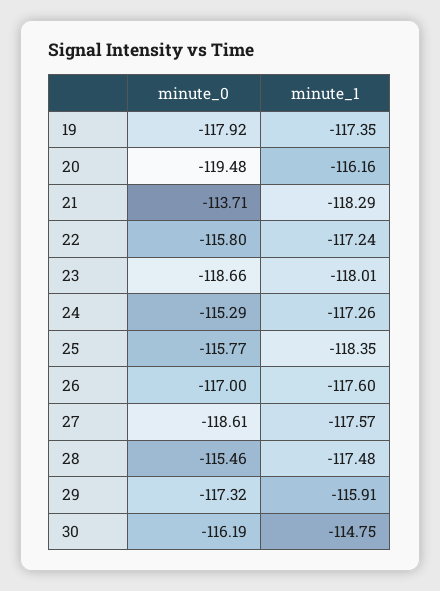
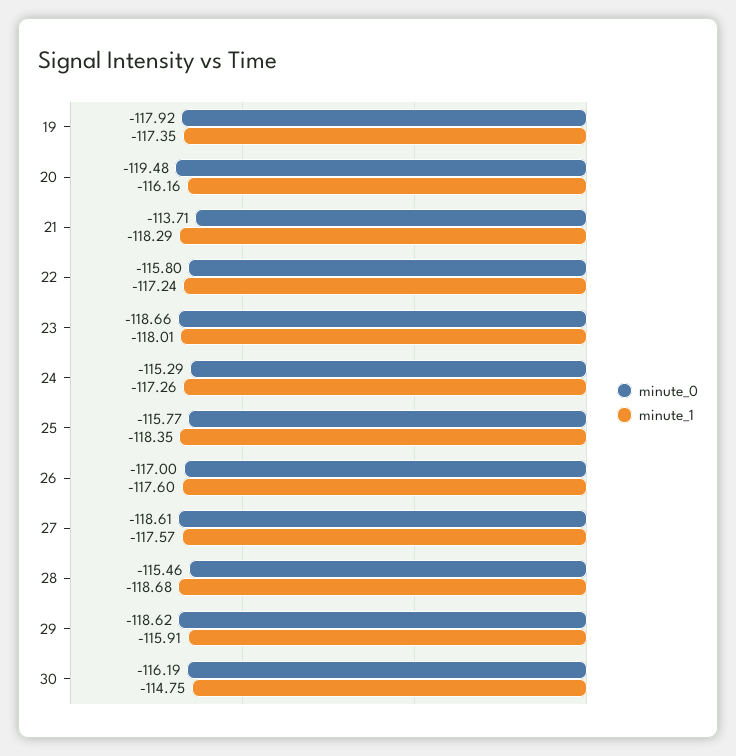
minute_1, 28: -117.48 -> -118.68
minute_0, 29: -117.32 -> -118.62

